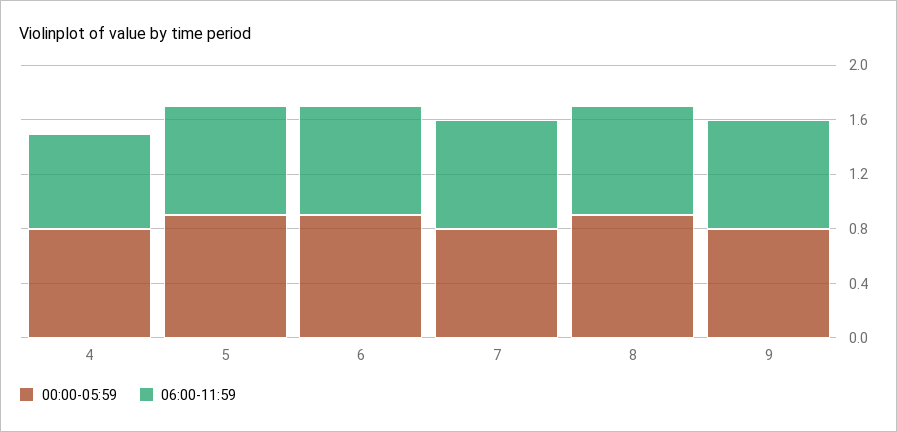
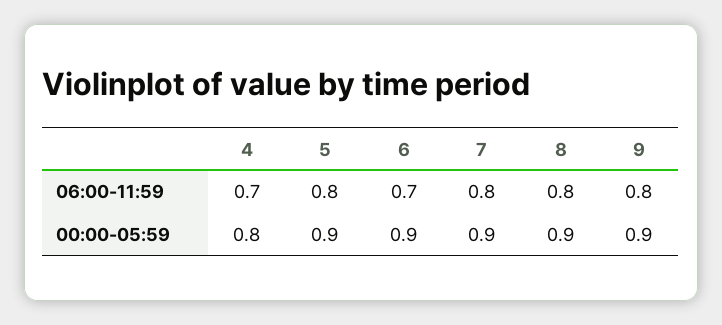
06:00-11:59, 6: 0.8 -> 0.7
00:00-05:59, 7: 0.8 -> 0.9
00:00-05:59, 9: 0.8 -> 0.9

